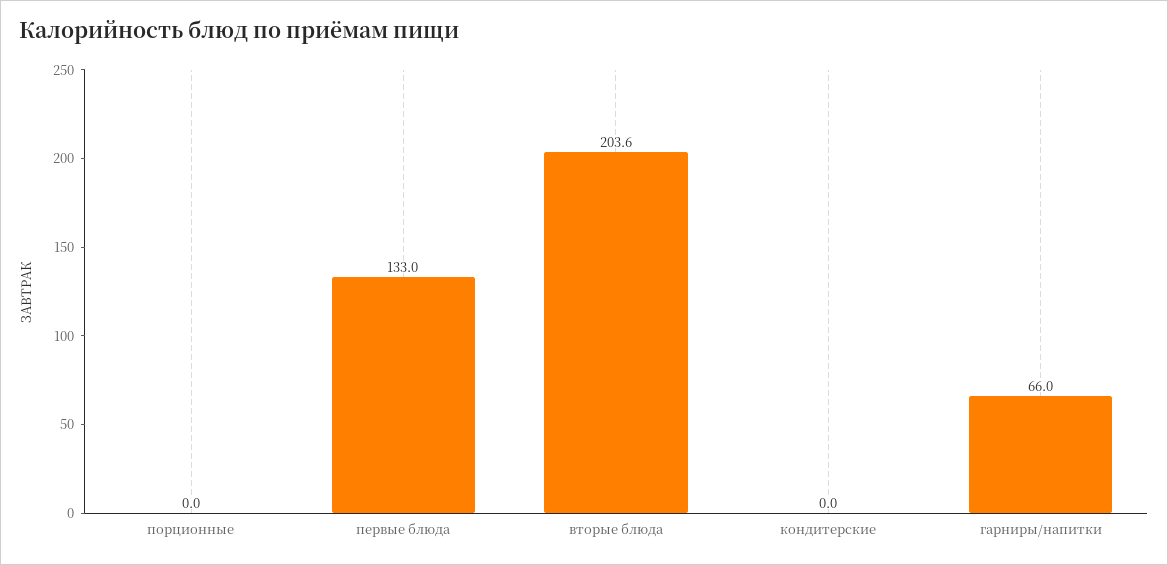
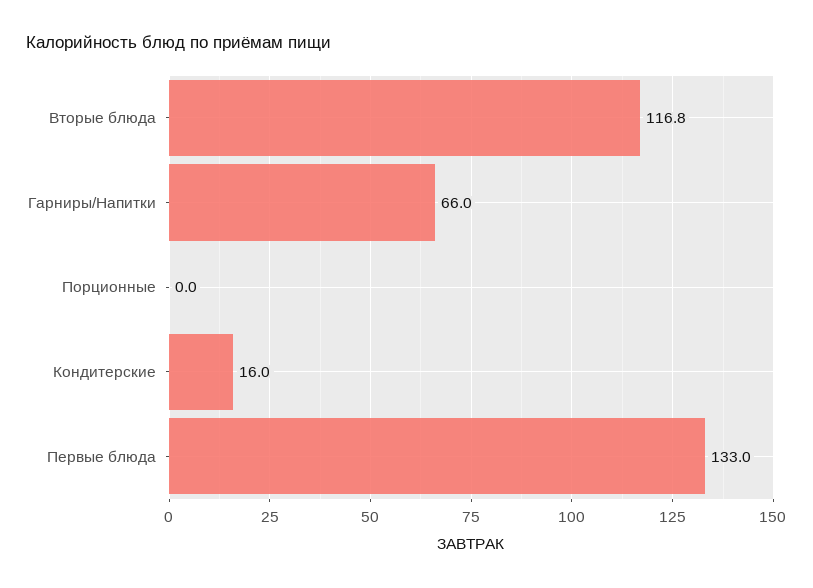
вторые блюда: 203.6 -> 116.8
кондитерские: 0 -> 16

